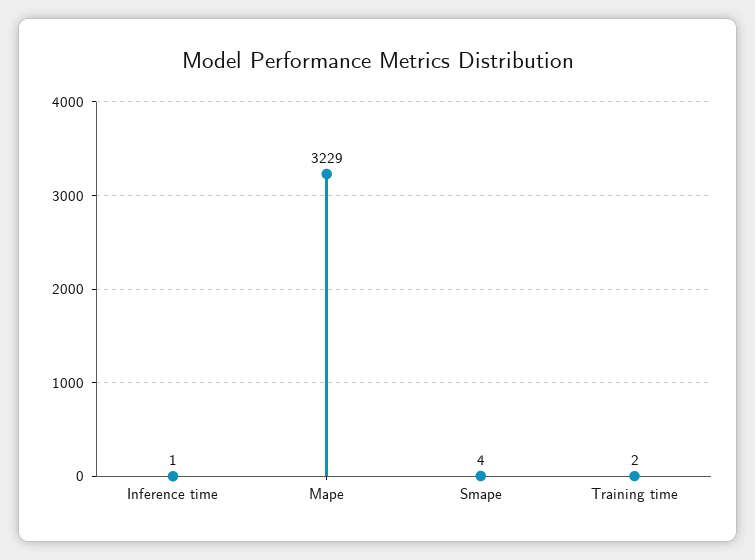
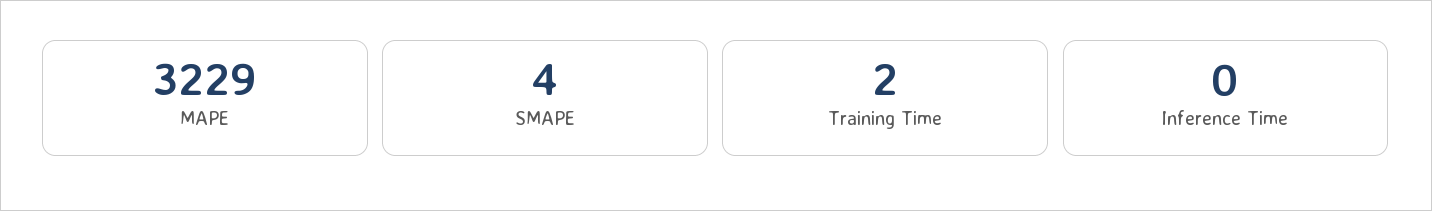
Inference time: 1 -> 0

